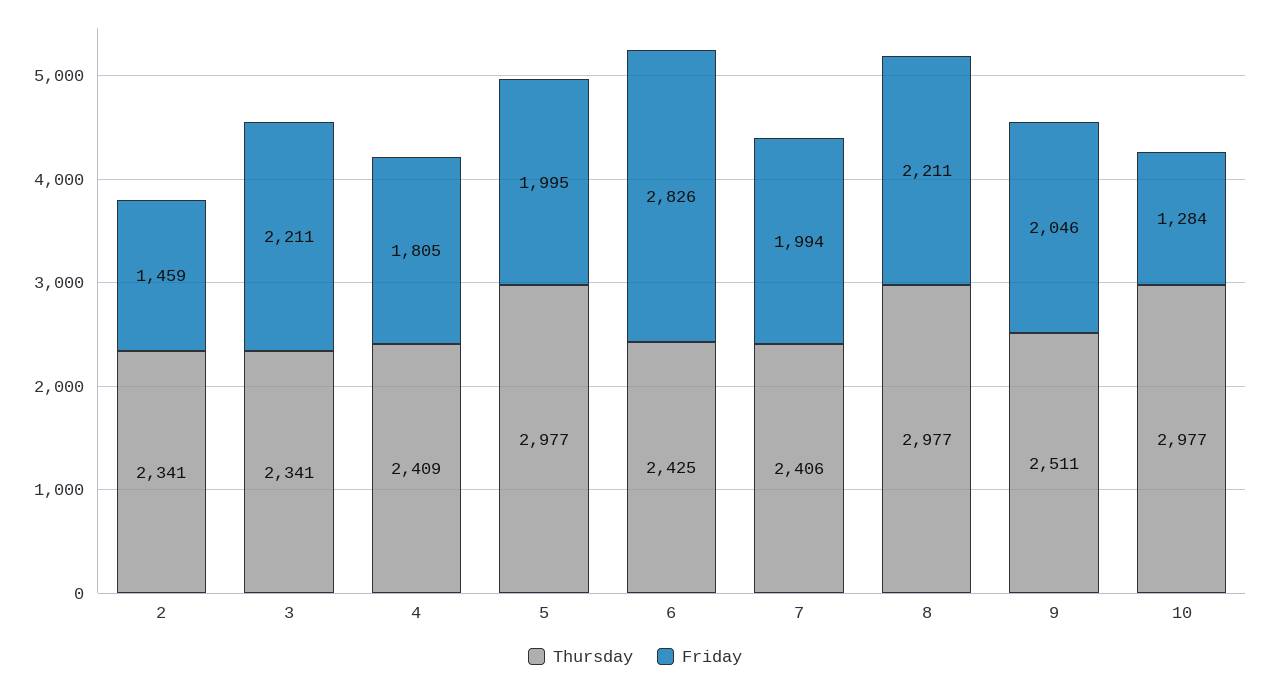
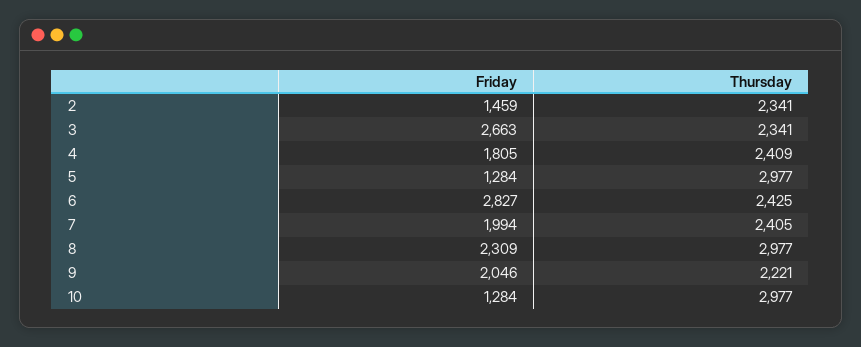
Friday, 3: 2211 -> 2663
Friday, 5: 1995 -> 1284
Friday, 6: 2826 -> 2827
Thursday, 7: 2406 -> 2405
Friday, 8: 2211 -> 2309
Thursday, 9: 2511 -> 2221

